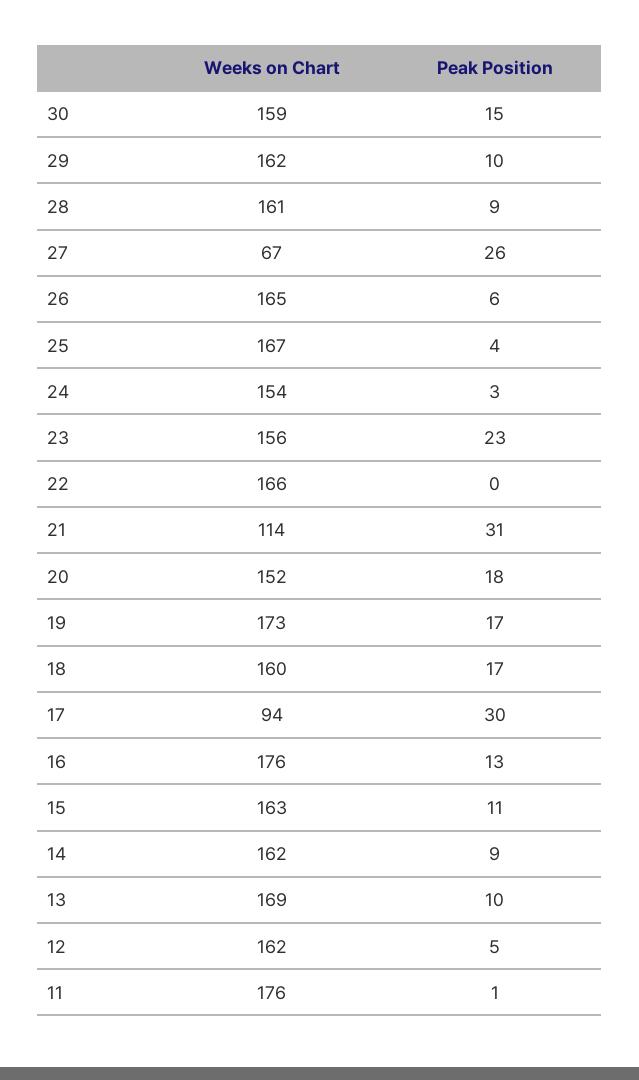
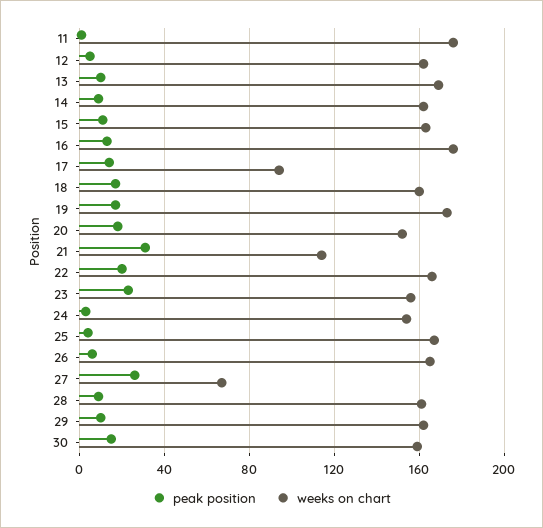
Peak Position, 22: 0 -> 20
Peak Position, 17: 30 -> 15

